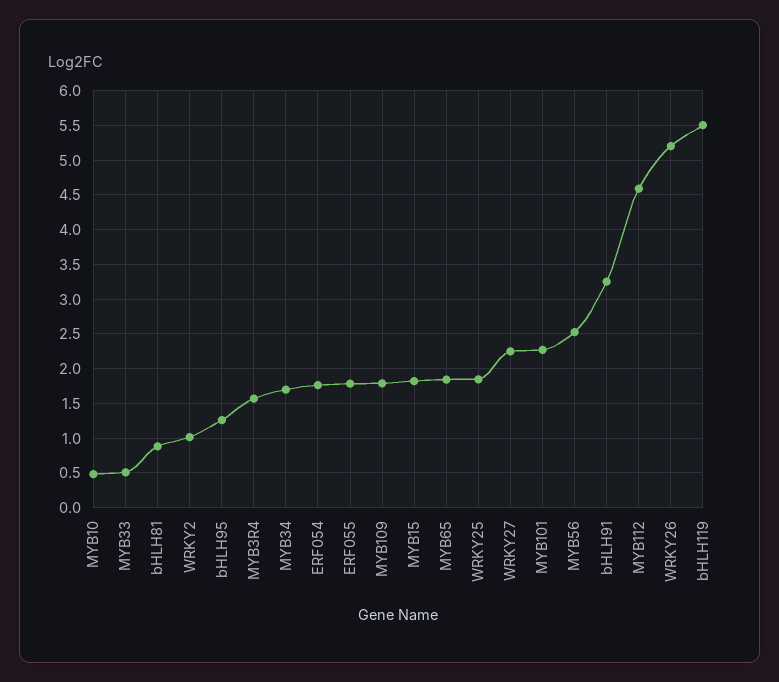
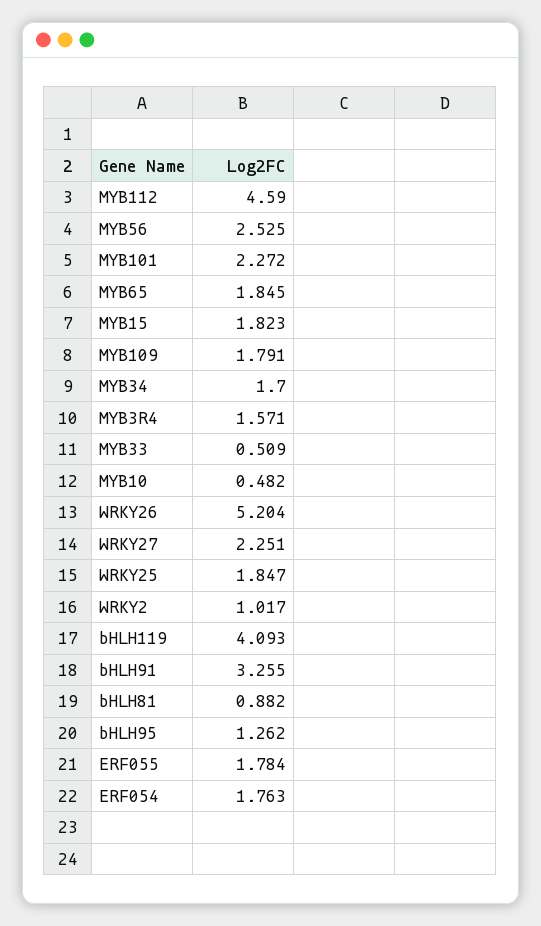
bHLH119: 5.5 -> 4.093

